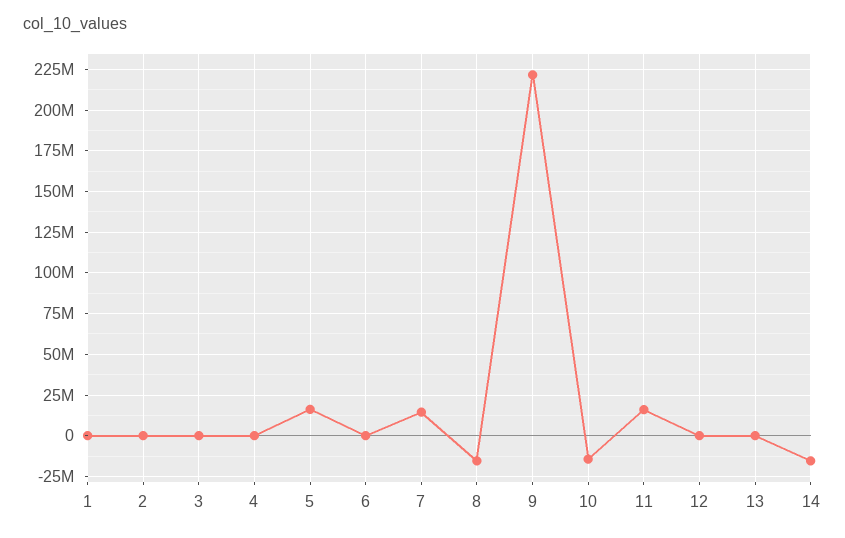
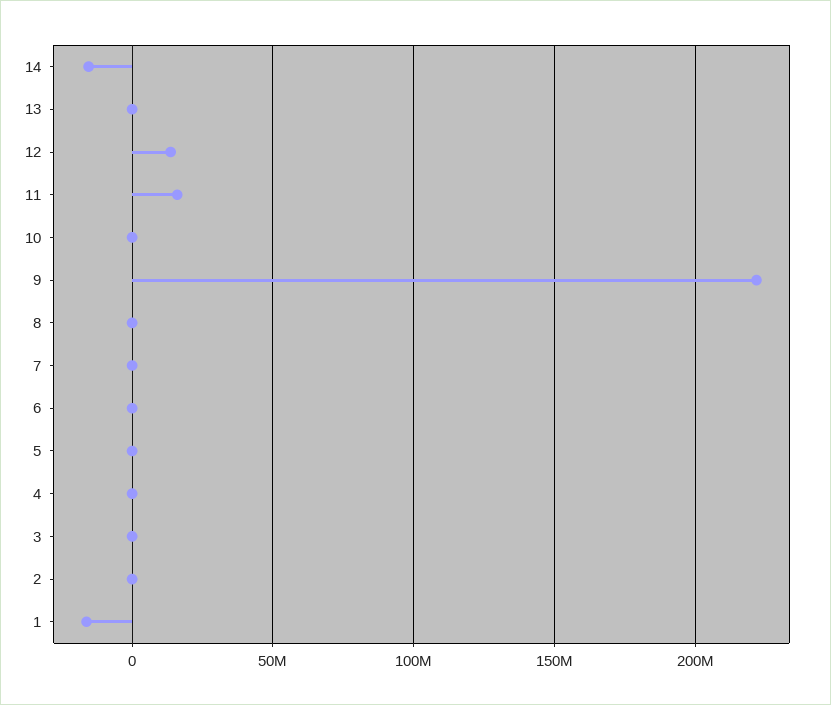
1: 0 -> -15000000
5: 15000000 -> 0
7: 15000000 -> 0
8: -15000000 -> 0
10: -15000000 -> 0
12: 0 -> 15000000

